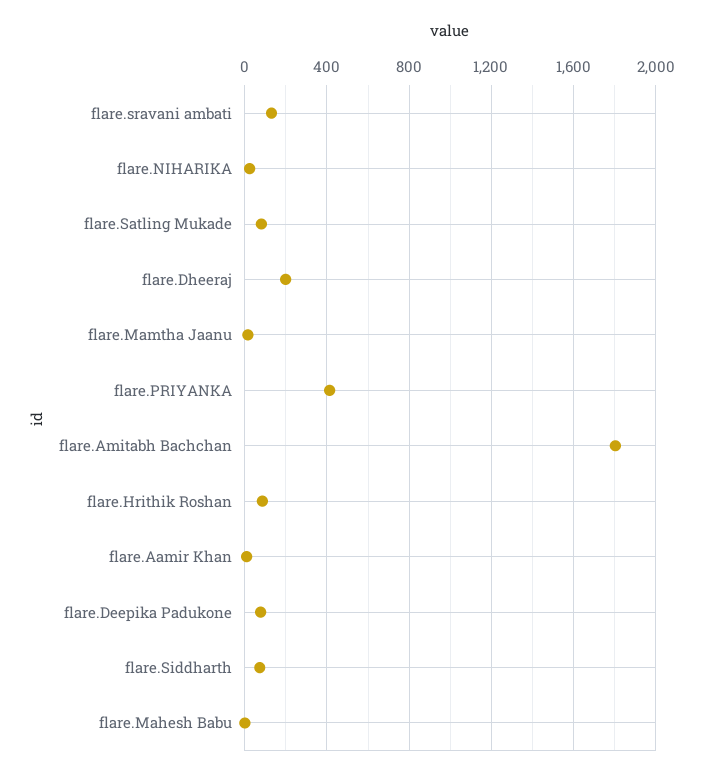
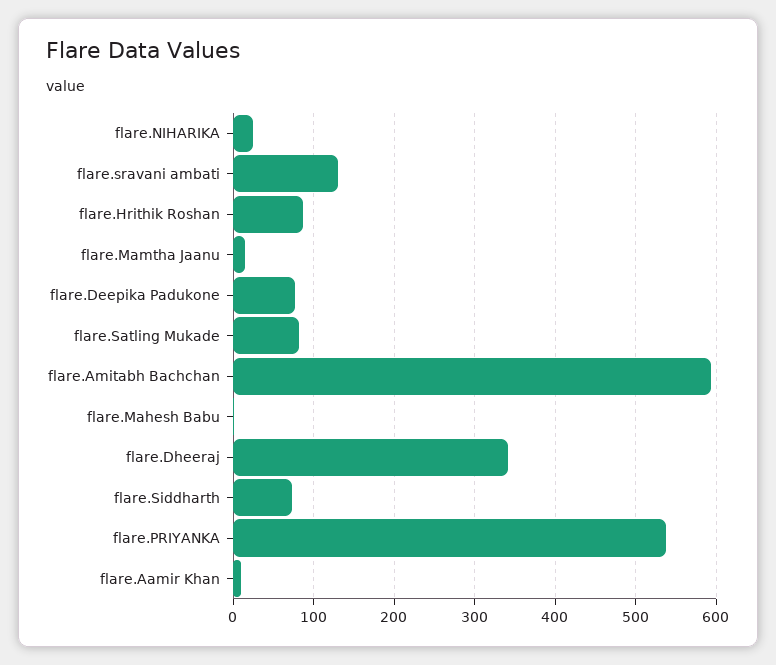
flare.Dheeraj: 200 -> 340
flare.PRIYANKA: 400 -> 540
flare.Amitabh Bachchan: 1800 -> 590

